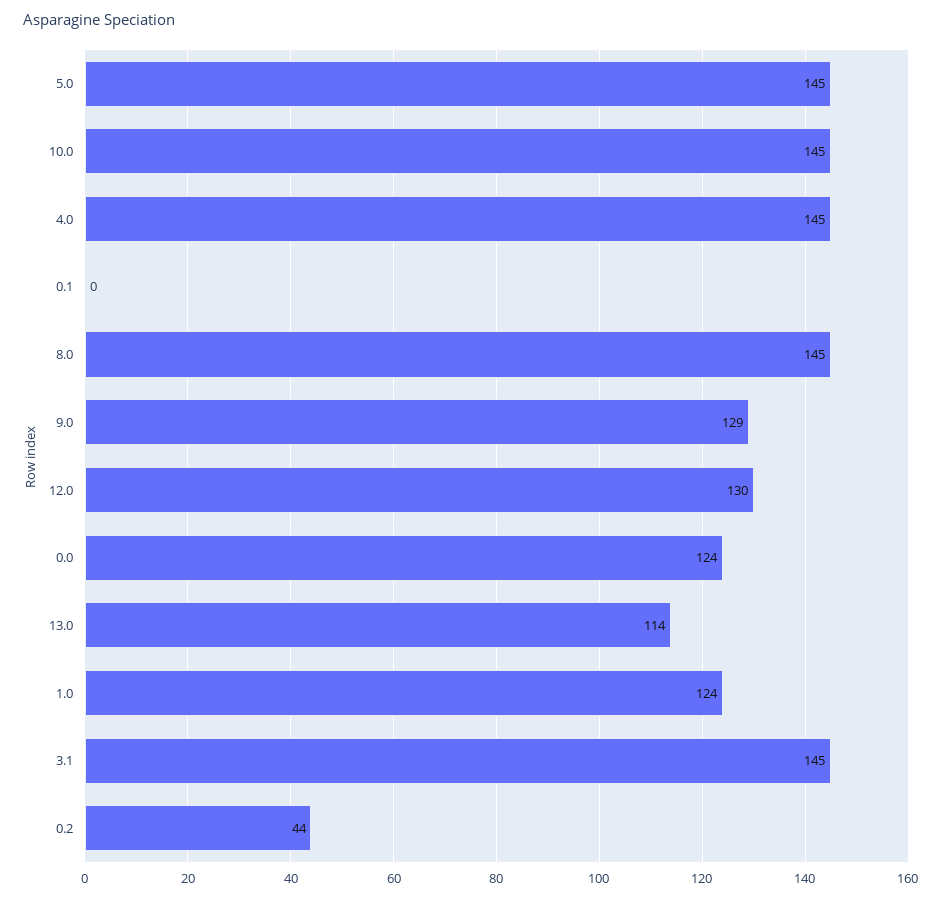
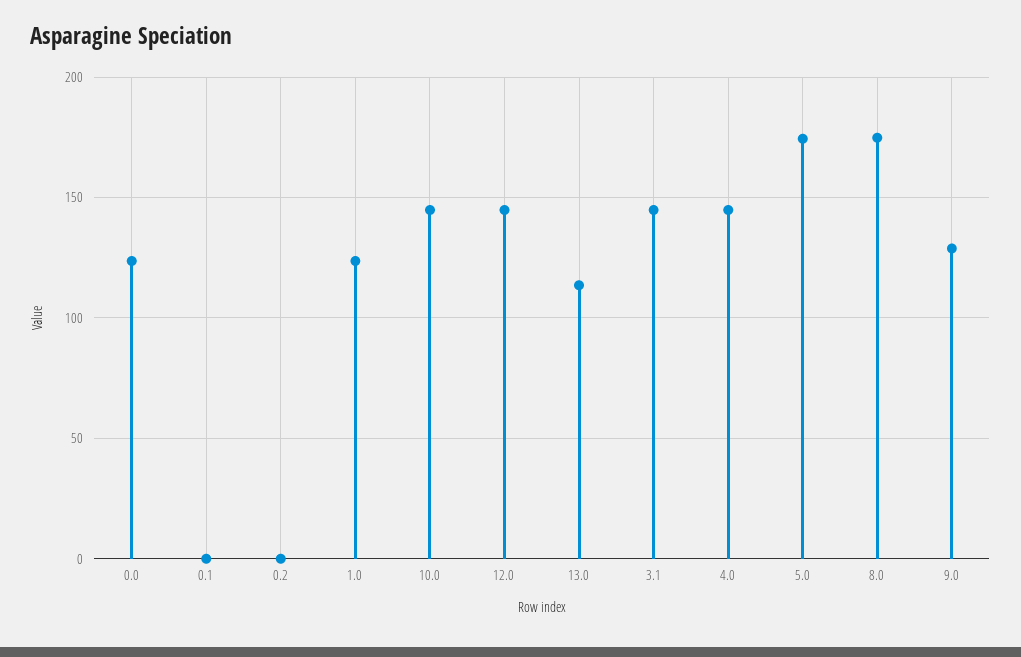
5.0: 145 -> 175
8.0: 145 -> 175
12.0: 130 -> 145
0.2: 44 -> 0

